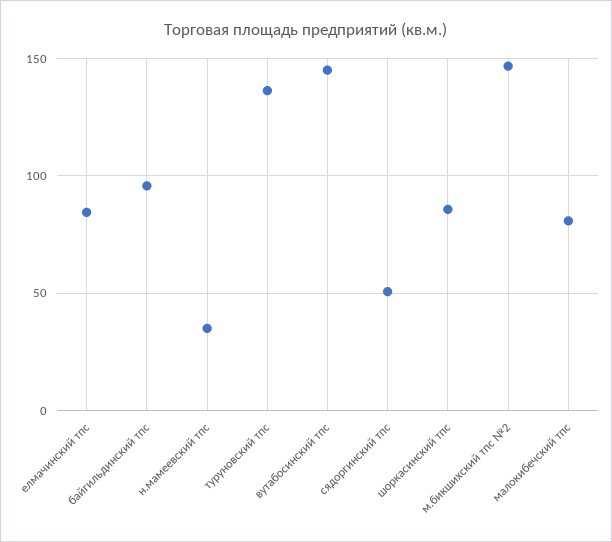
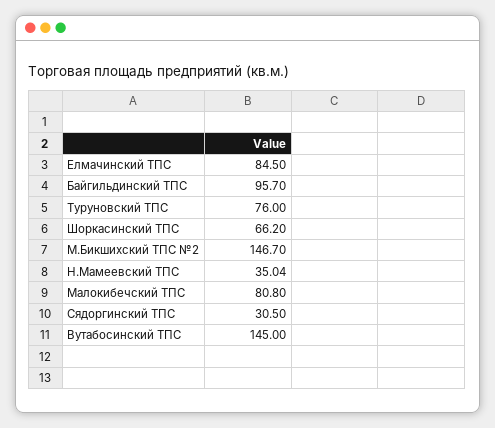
туруновский тпс: 135 -> 76
сядоргинский тпс: 50 -> 30.5
шоркасинский тпс: 85 -> 66.2

